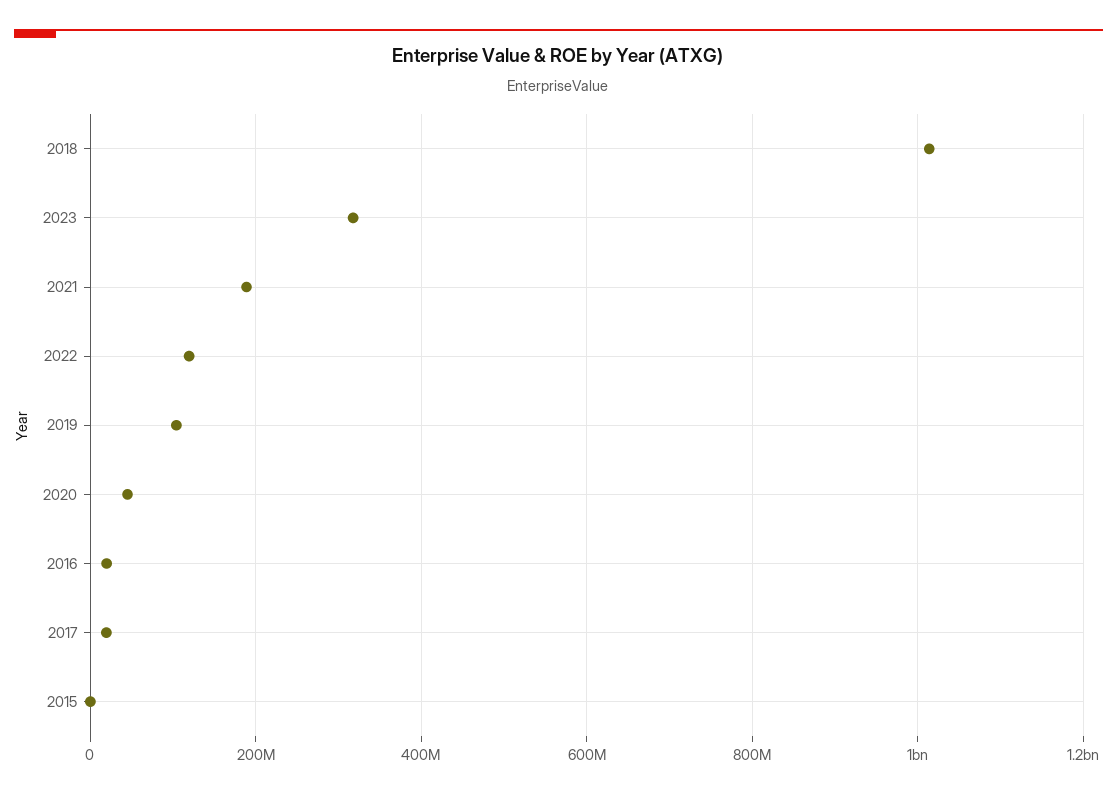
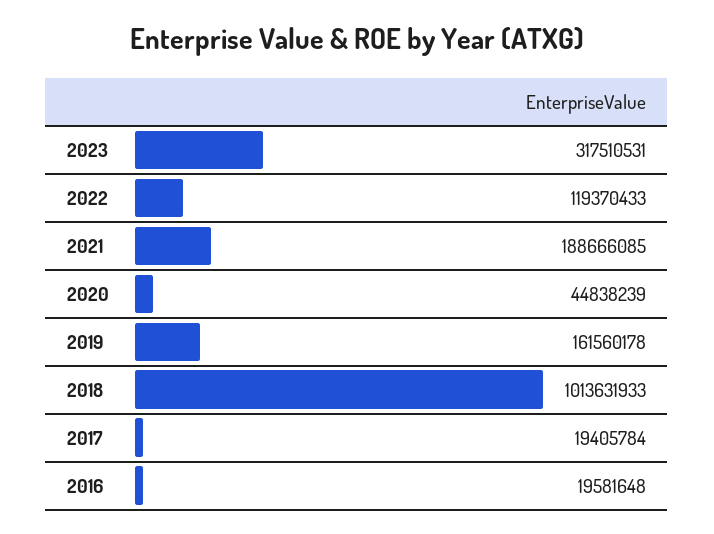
2019: 100000000 -> 161560178
2015: 0 -> none

